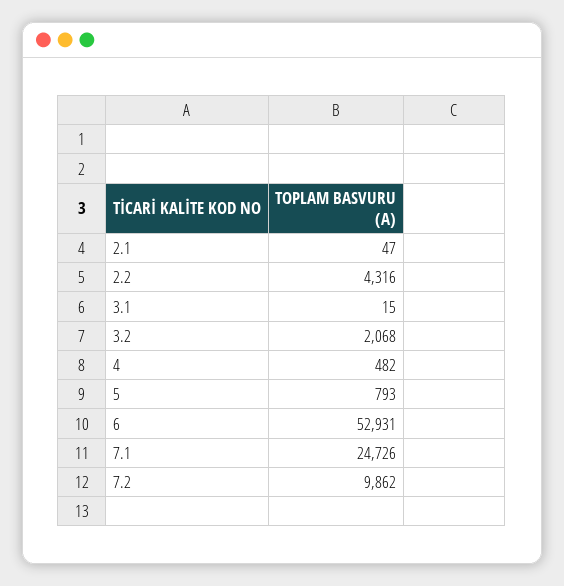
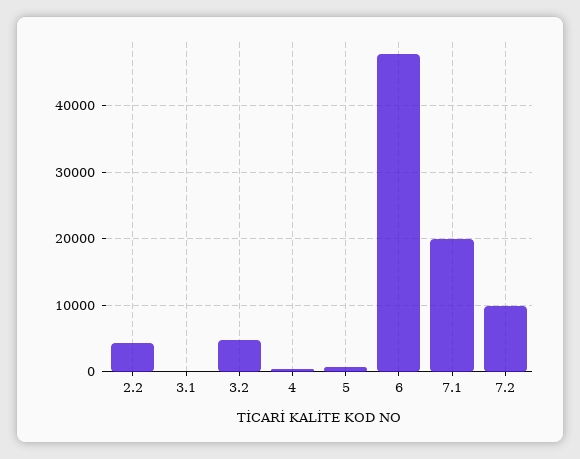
2.1: 47 -> none
3.2: 2068 -> 5000
6: 52931 -> 48000
7.1: 24726 -> 20000

